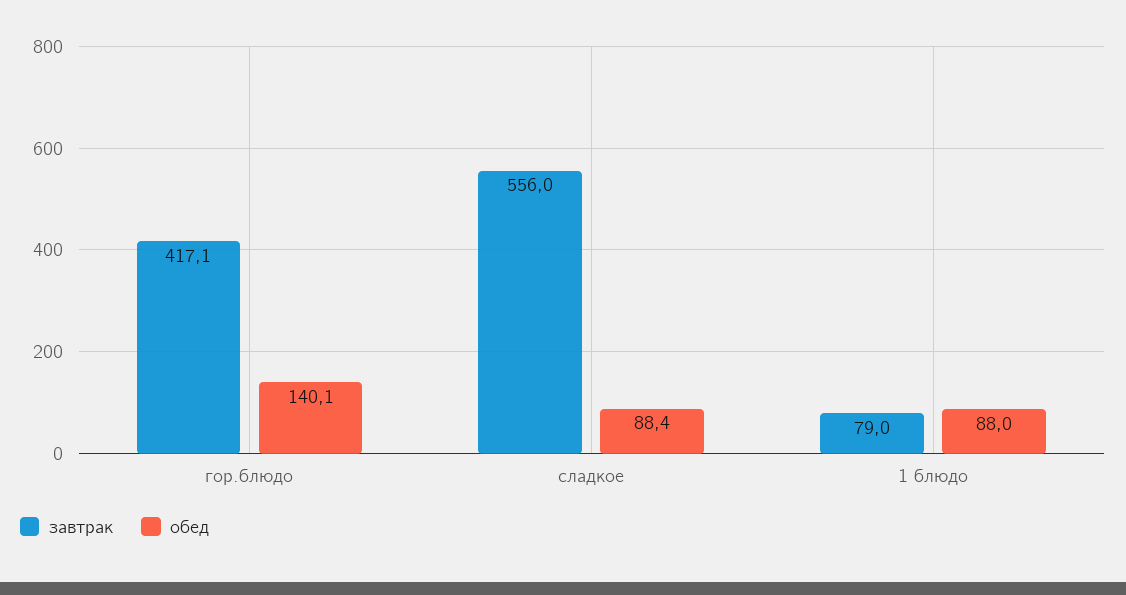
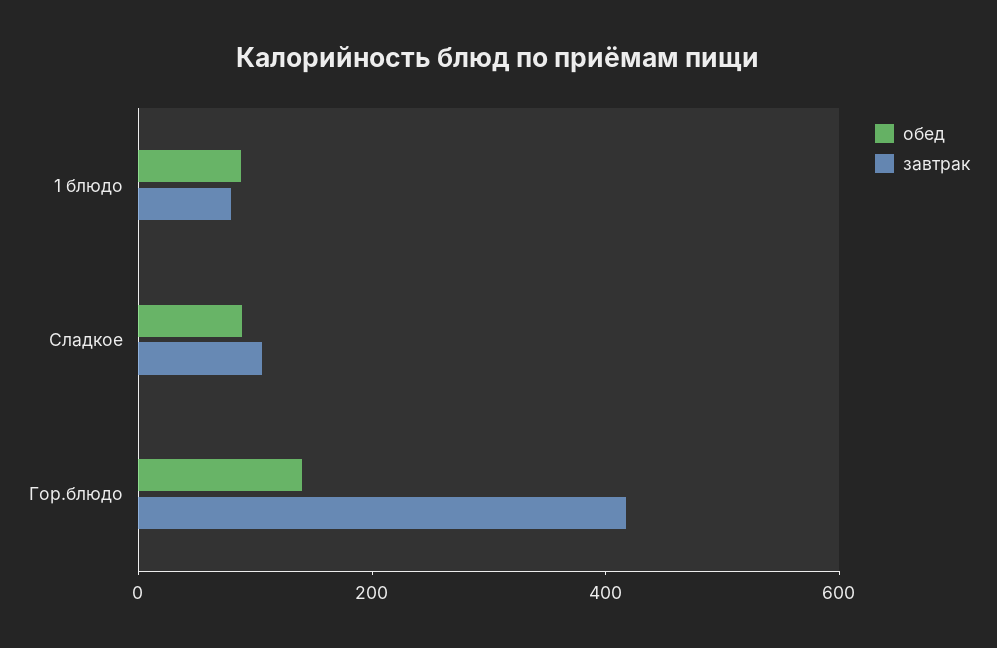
завтрак, сладкое: 556 -> 100

